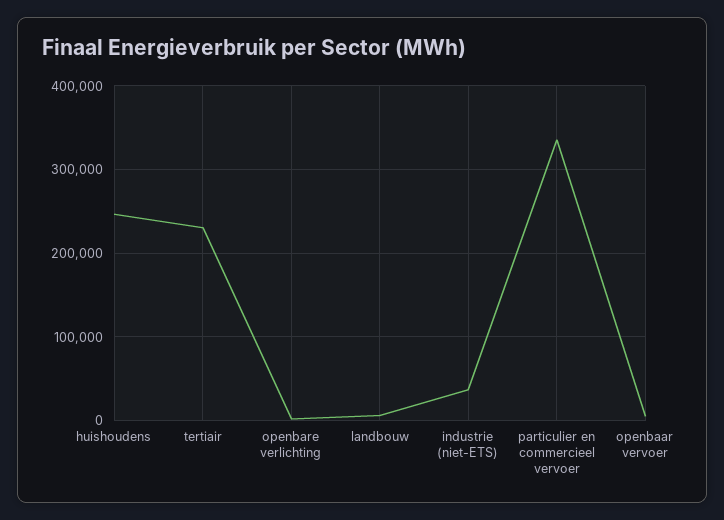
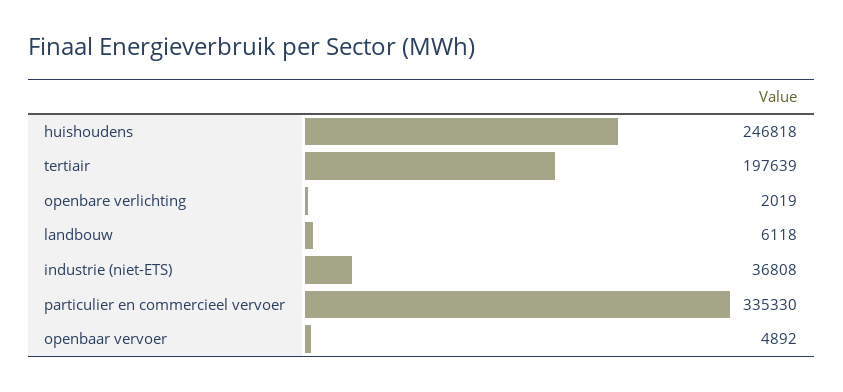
tertiair: 230000 -> 197639

